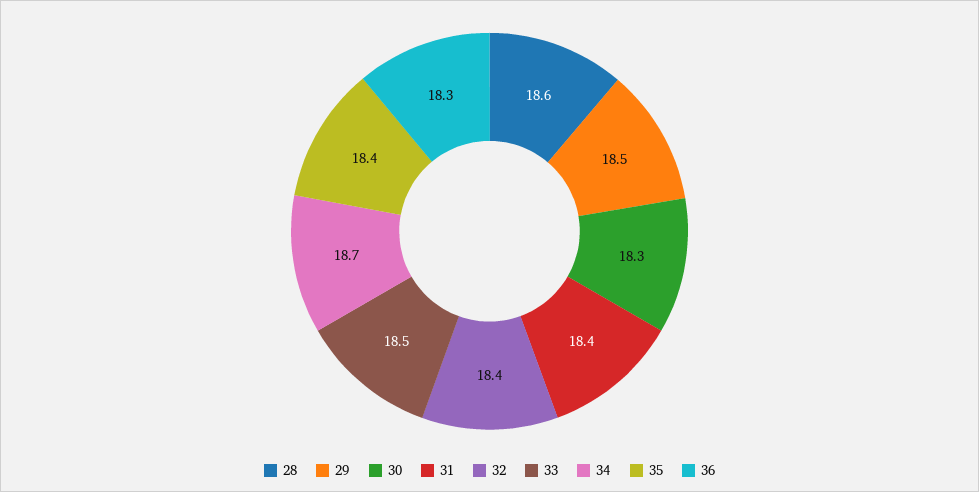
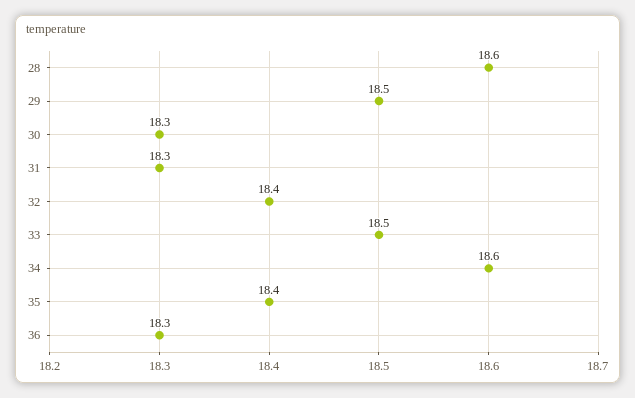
31: 18.4 -> 18.3
34: 18.7 -> 18.6

